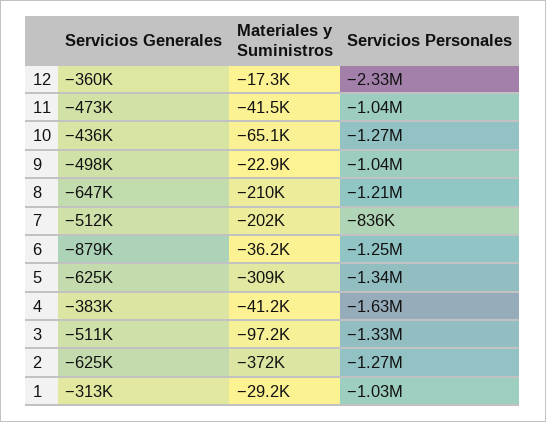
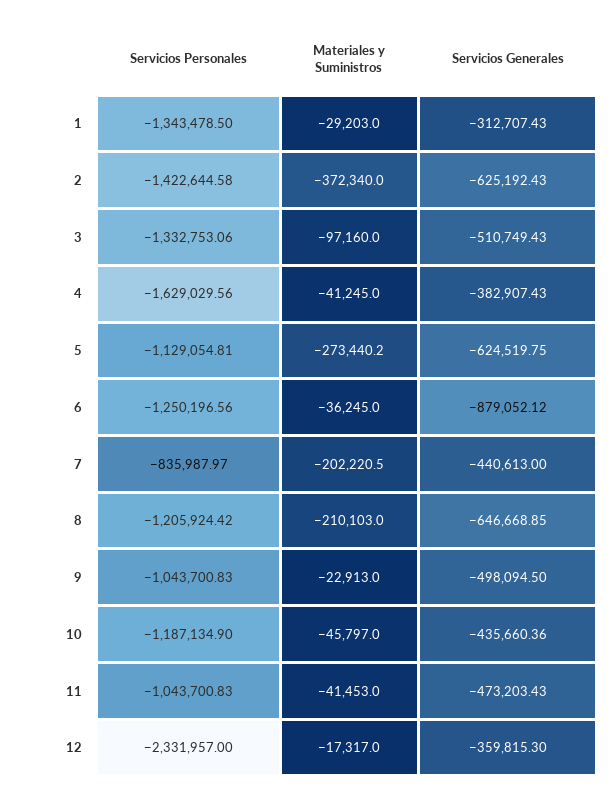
Materiales y Suministros, 10: -65100 -> -45797
Servicios Personales, 10: -1270000 -> -1187134.9
Servicios Generales, 7: -512000 -> -440613
Materiales y Suministros, 5: -309000 -> -273440.2
Servicios Personales, 5: -1340000 -> -1129054.81
Servicios Personales, 2: -1270000 -> -1422644.58
Servicios Personales, 1: -1030000 -> -1343478.5

